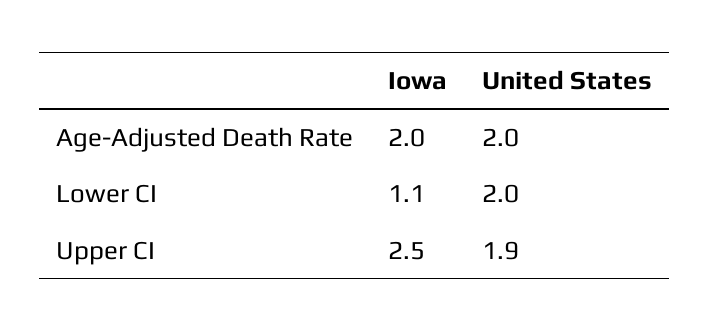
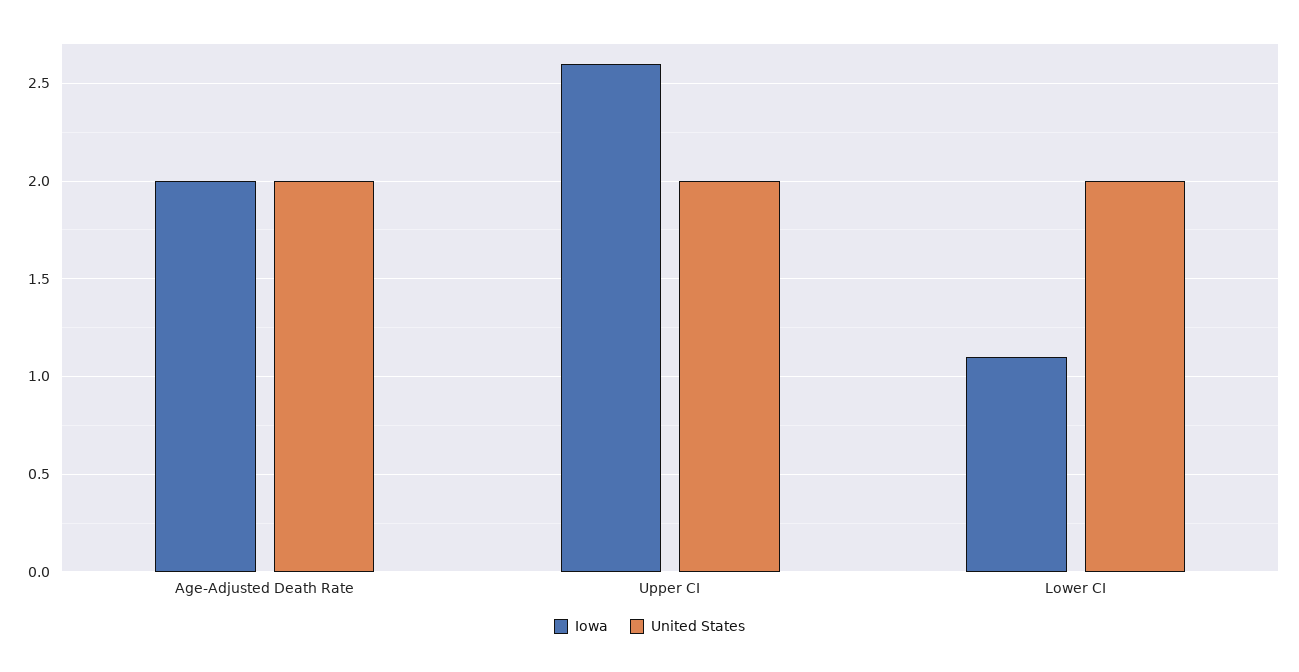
Iowa, Upper CI: 2.5 -> 2.6
United States, Upper CI: 1.9 -> 2

